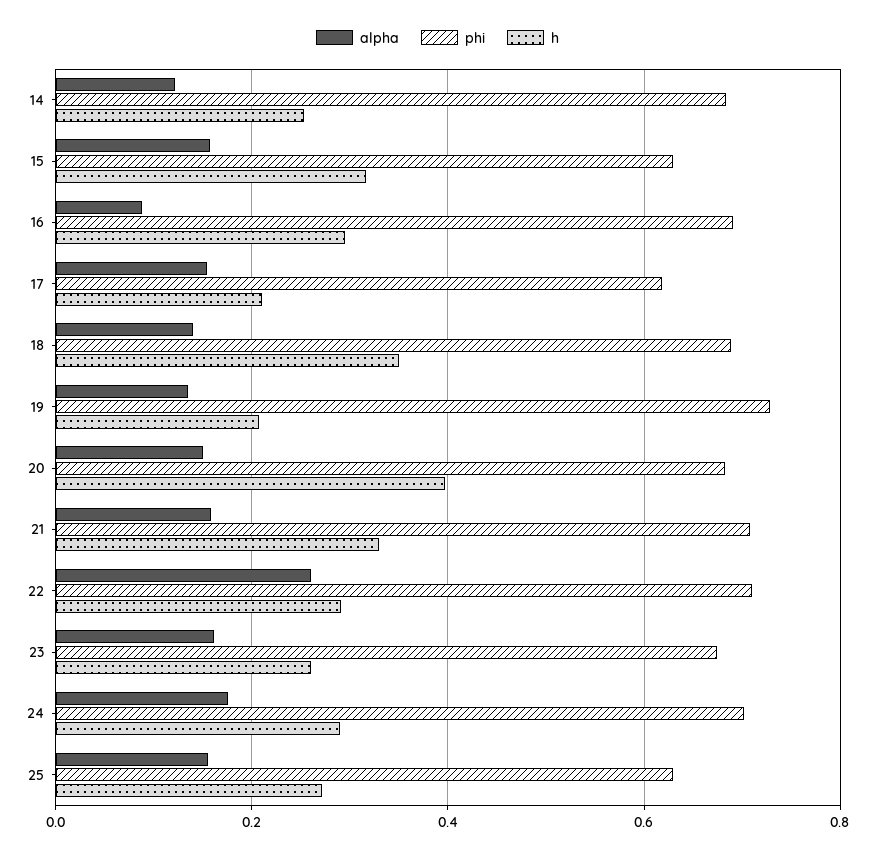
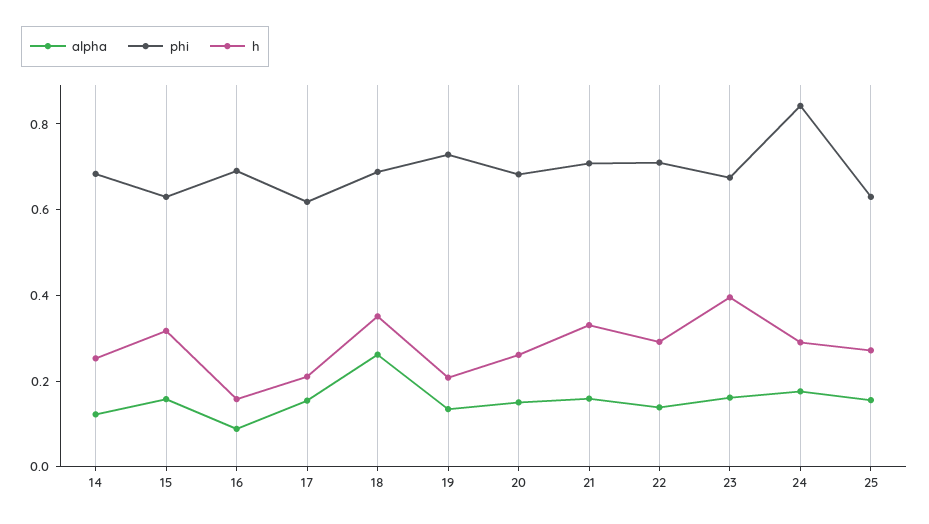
h, 16: 0.3 -> 0.15
alpha, 18: 0.14 -> 0.25
h, 20: 0.4 -> 0.25
alpha, 22: 0.26 -> 0.15
h, 23: 0.26 -> 0.4
phi, 24: 0.7 -> 0.85

